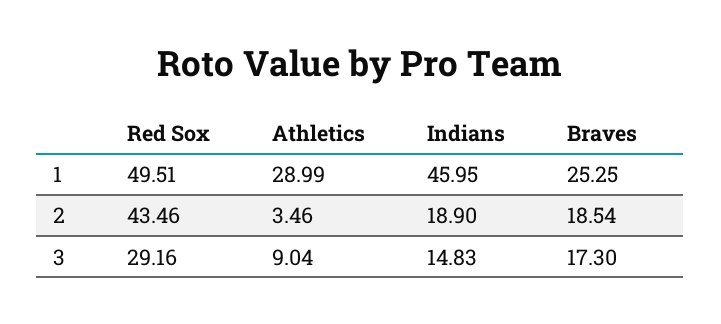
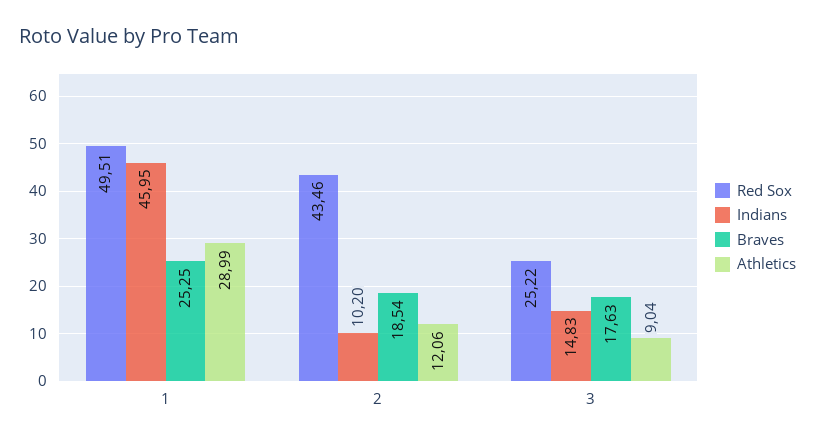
Athletics, 2: 3.46 -> 12.06
Indians, 2: 18.9 -> 10.2
Red Sox, 3: 29.16 -> 25.22
Braves, 3: 17.3 -> 17.63

